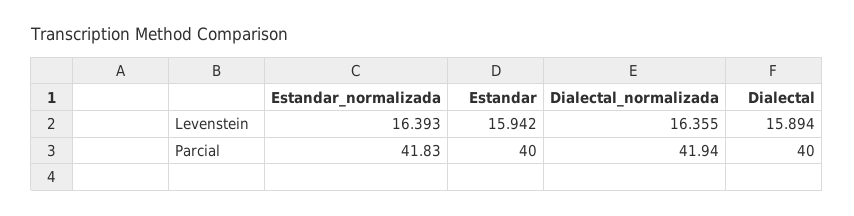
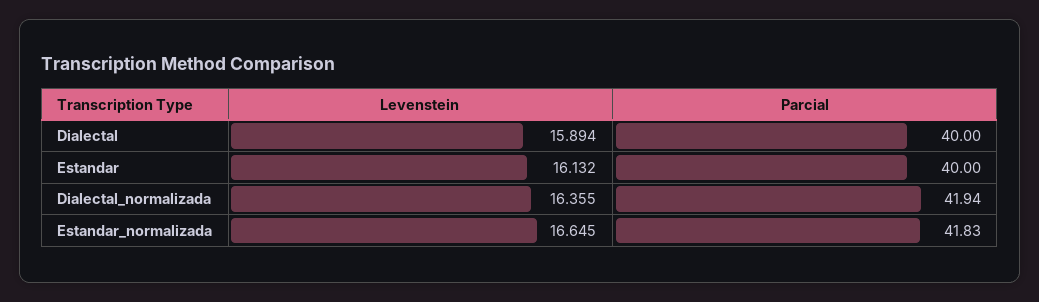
Estandar_normalizada, Levenstein: 16.393 -> 16.645
Estandar, Levenstein: 15.942 -> 16.132

